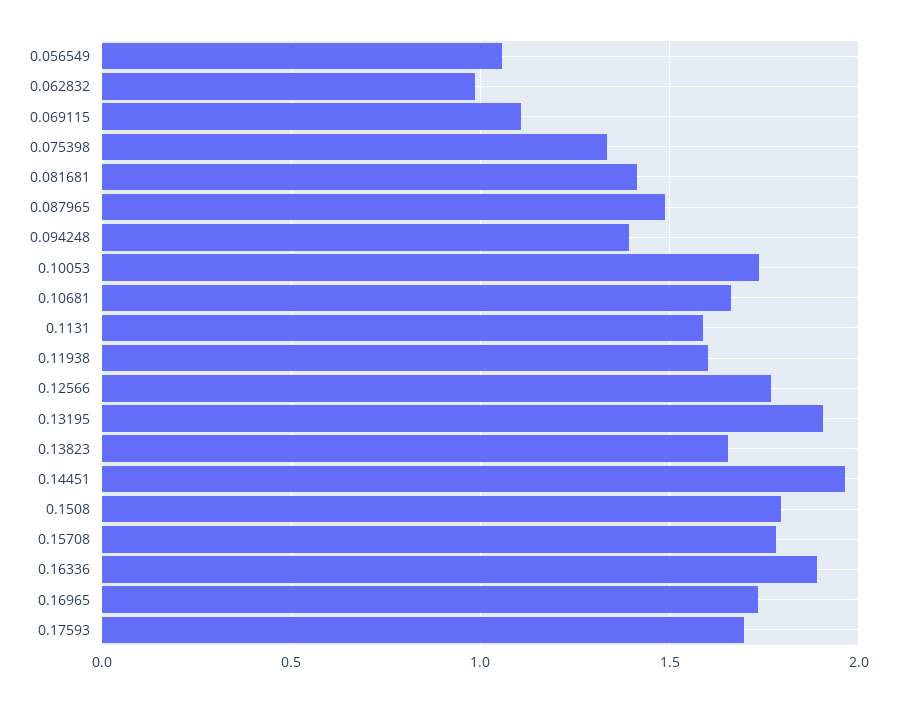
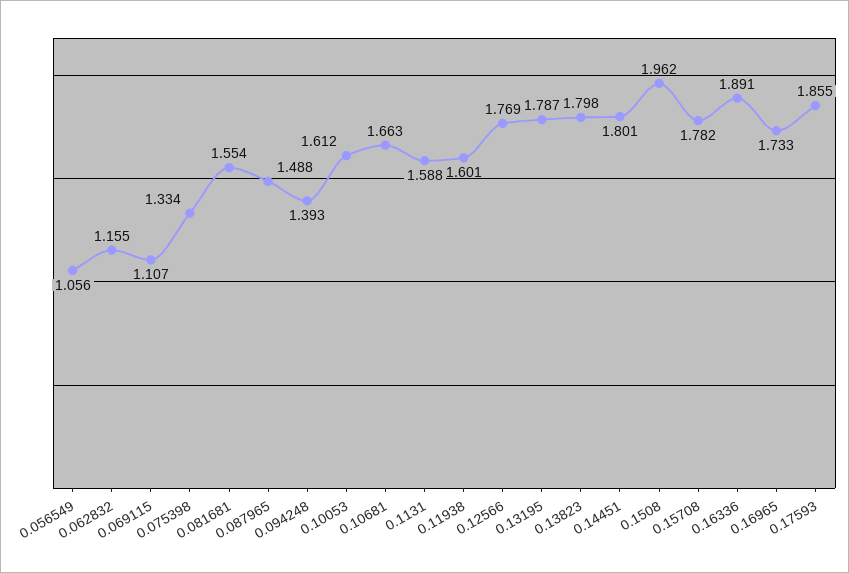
0.062832: 1 -> 1.155
0.081681: 1.4 -> 1.554
0.10053: 1.75 -> 1.612
0.13195: 1.9 -> 1.787
0.13823: 1.65 -> 1.798
0.14451: 1.95 -> 1.801
0.1508: 1.8 -> 1.962
0.17593: 1.7 -> 1.855

